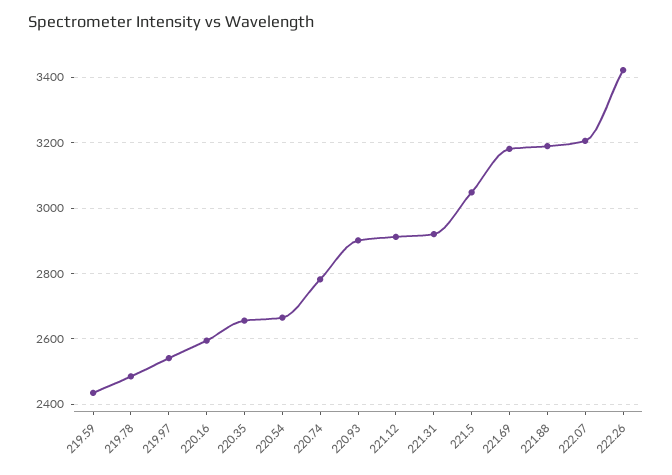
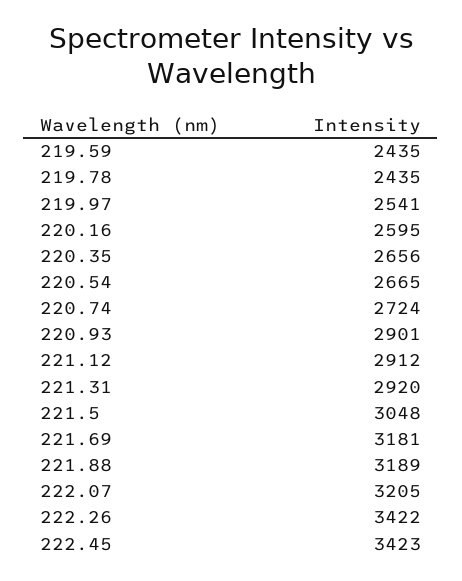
219.78: 2480 -> 2435
220.74: 2780 -> 2724
222.45: none -> 3423

